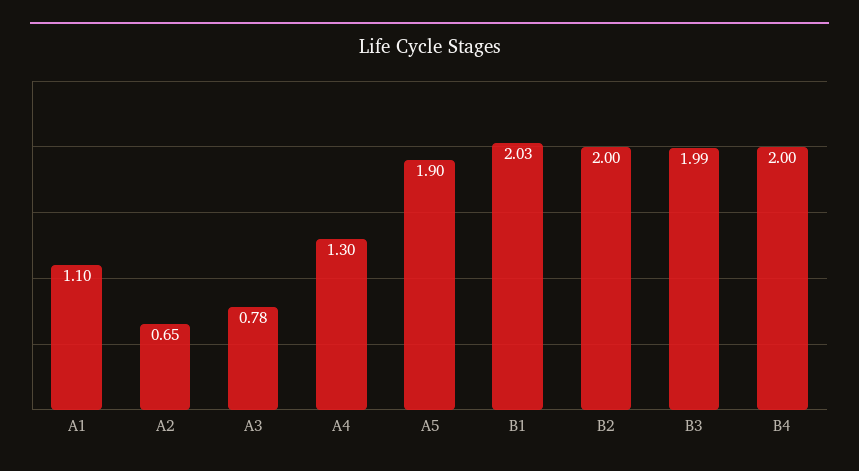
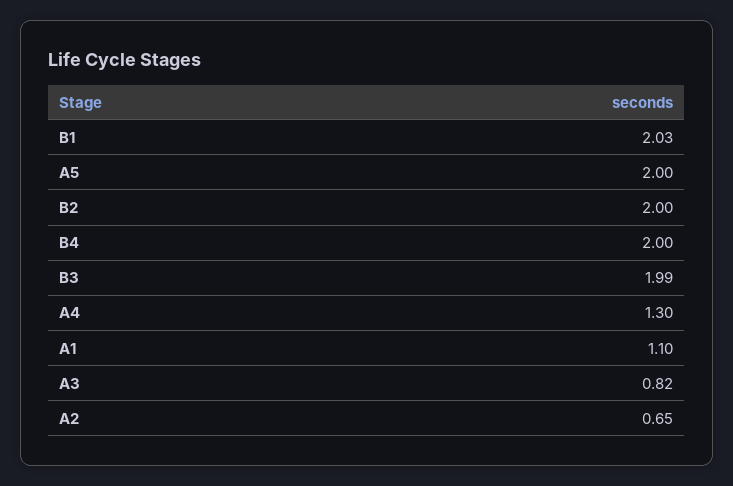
A3: 0.78 -> 0.82
A5: 1.9 -> 2

